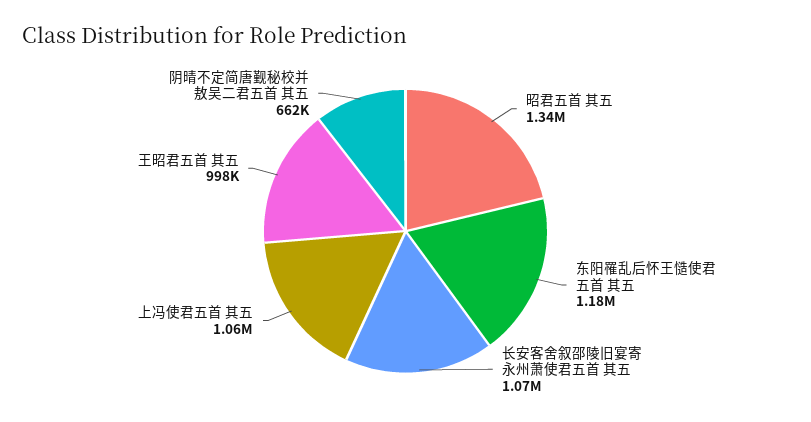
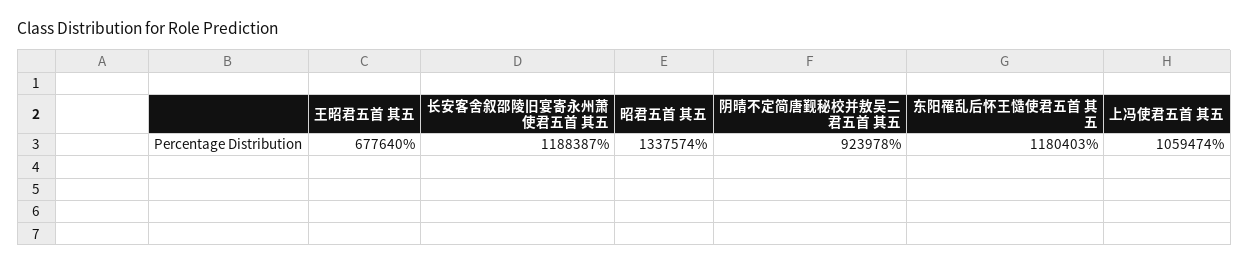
长安客舍叙邵陵旧宴寄永州萧使君五首 其五: 1070000 -> 1188387
王昭君五首 其五: 998000 -> 677640
阴晴不定简唐觐秘校并敖吴二君五首 其五: 662000 -> 923978

